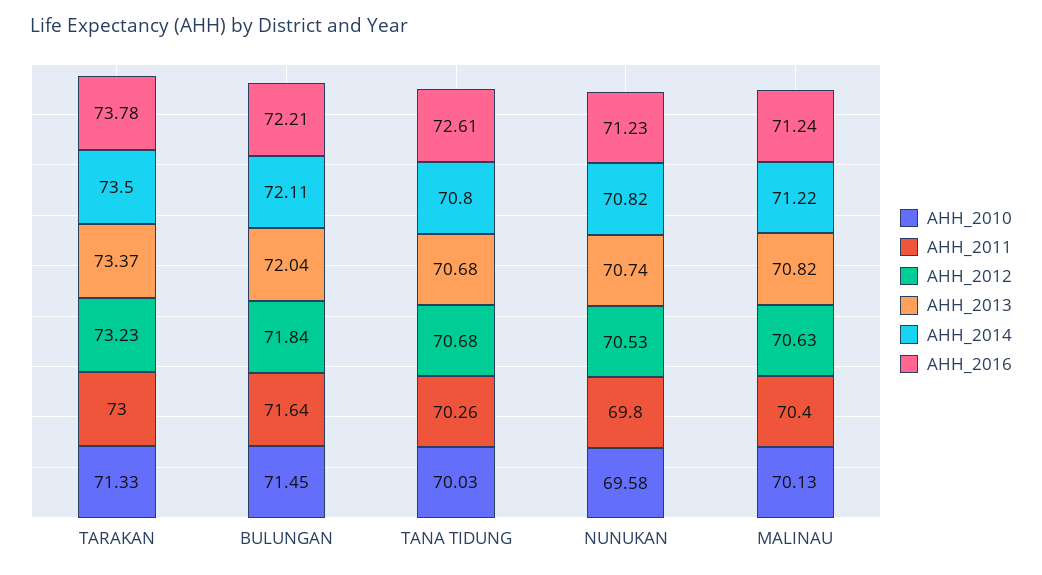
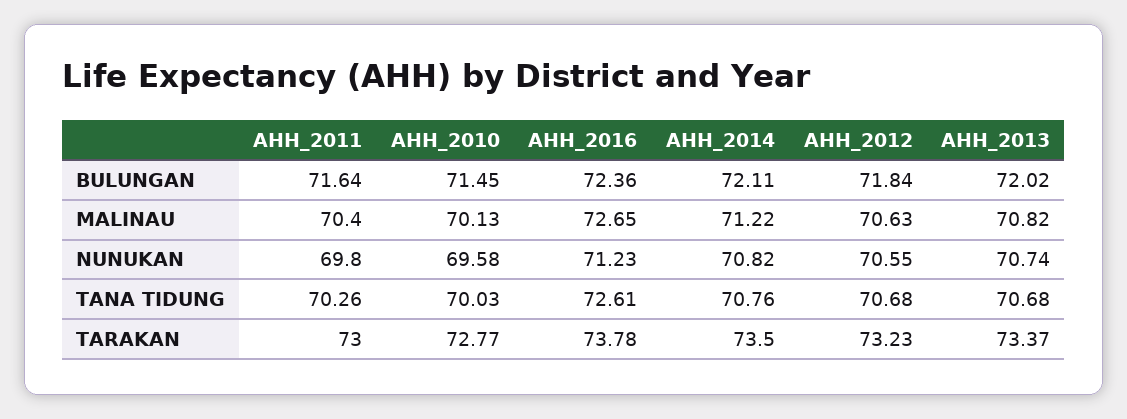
AHH_2010, TARAKAN: 71.33 -> 72.77
AHH_2013, BULUNGAN: 72.04 -> 72.02
AHH_2016, BULUNGAN: 72.21 -> 72.36
AHH_2014, TANA TIDUNG: 70.8 -> 70.76
AHH_2012, NUNUKAN: 70.53 -> 70.55
AHH_2016, MALINAU: 71.24 -> 72.65

